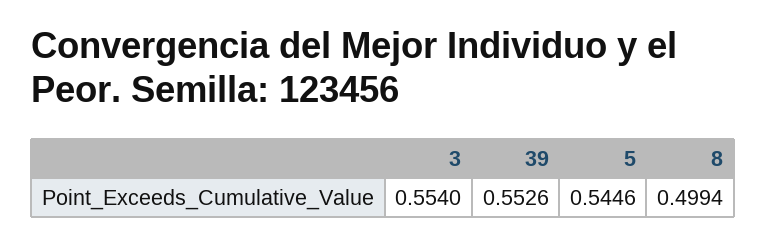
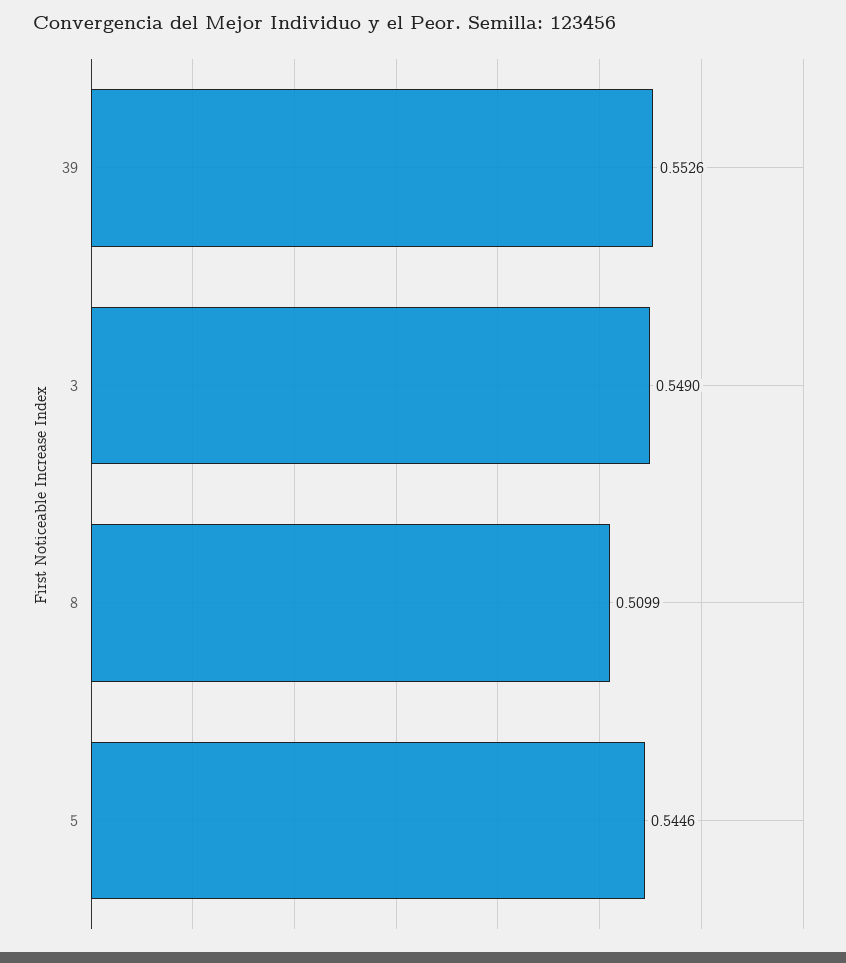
3: 0.554 -> 0.549
8: 0.4994 -> 0.5099

